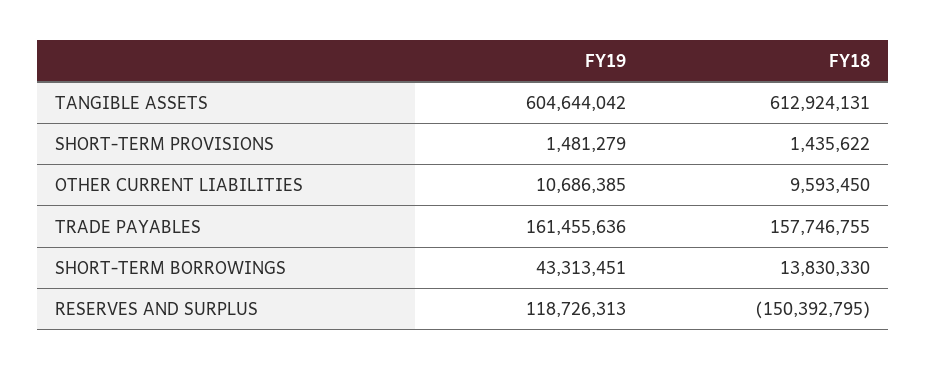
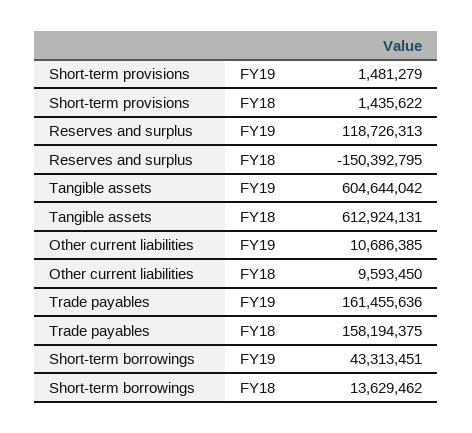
FY18, TRADE PAYABLES: 157746755 -> 158194375
FY18, SHORT-TERM BORROWINGS: 13830330 -> 13629462

